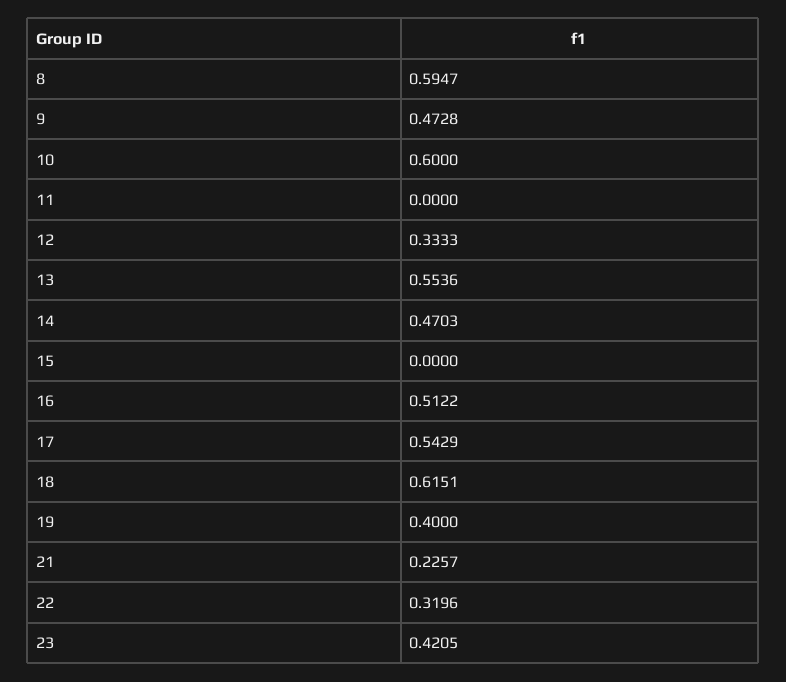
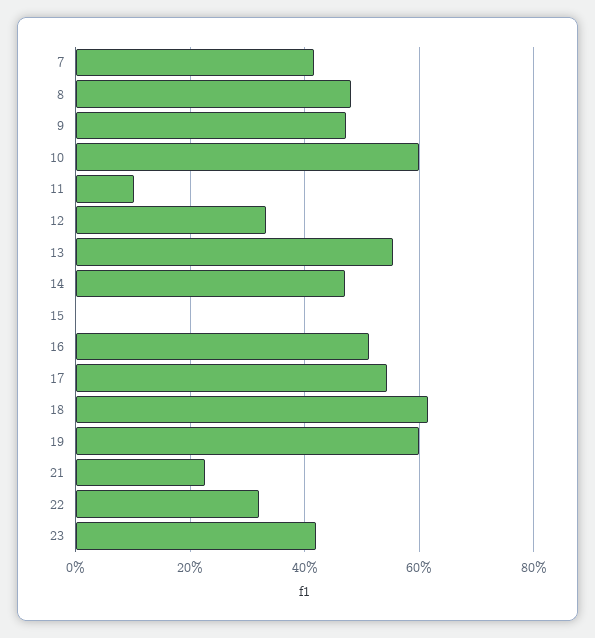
8: 0.5947 -> 0.48
11: 0 -> 0.1
19: 0.4 -> 0.6
7: none -> 0.42

